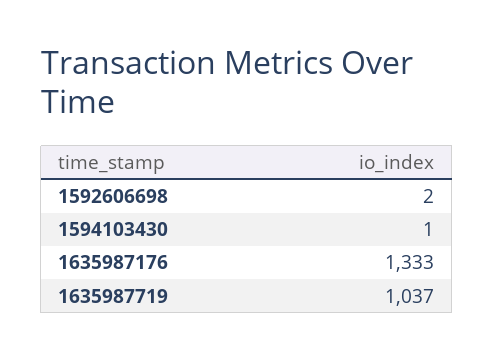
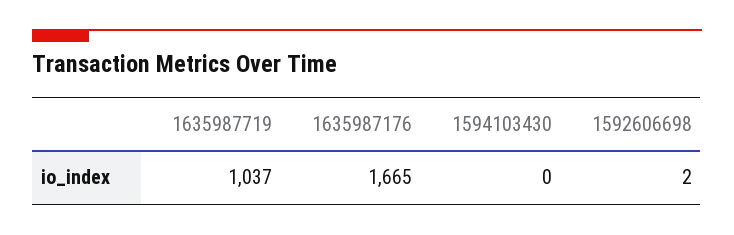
1594103430: 1 -> 0
1635987176: 1333 -> 1665

